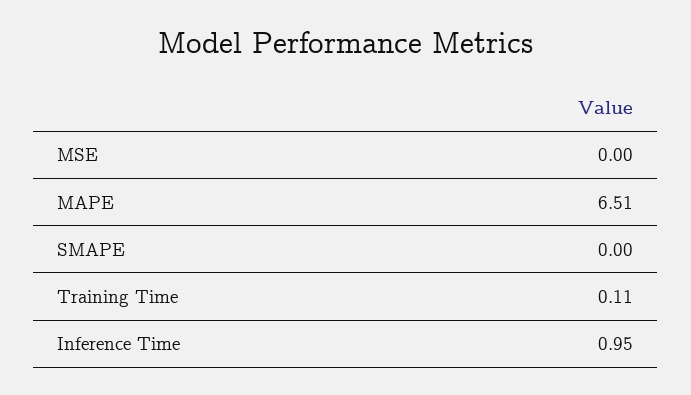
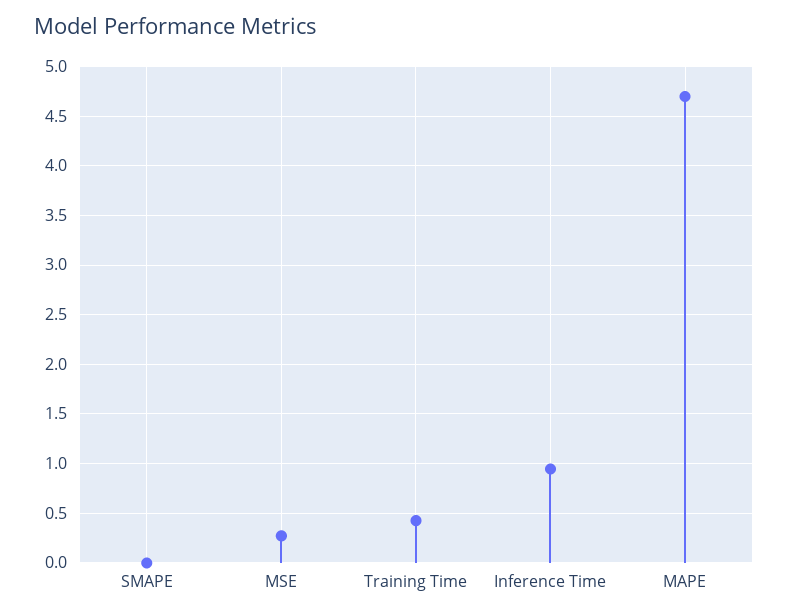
MSE: 0 -> 0.3
MAPE: 6.51 -> 4.7
Training Time: 0.11 -> 0.4

